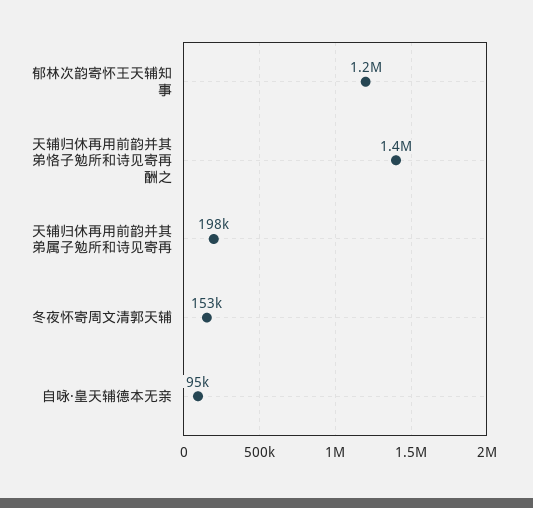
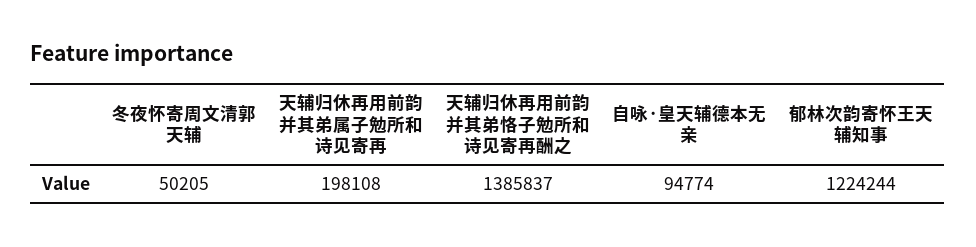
冬夜怀寄周文清郭天辅: 153000 -> 50205

